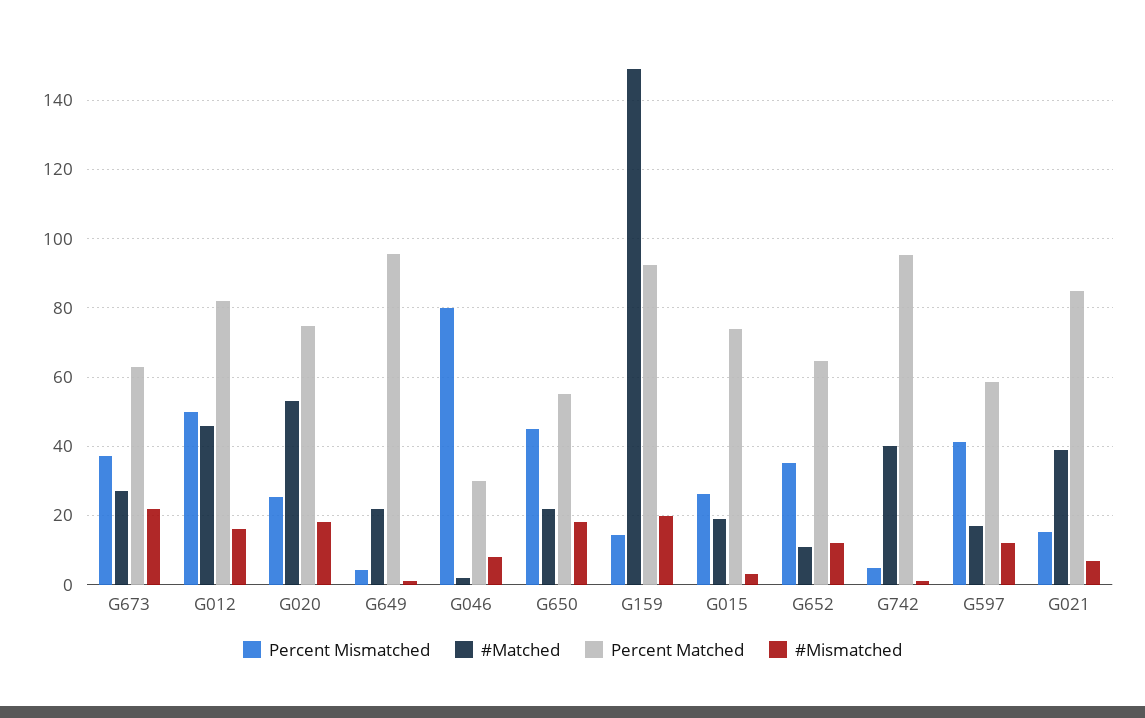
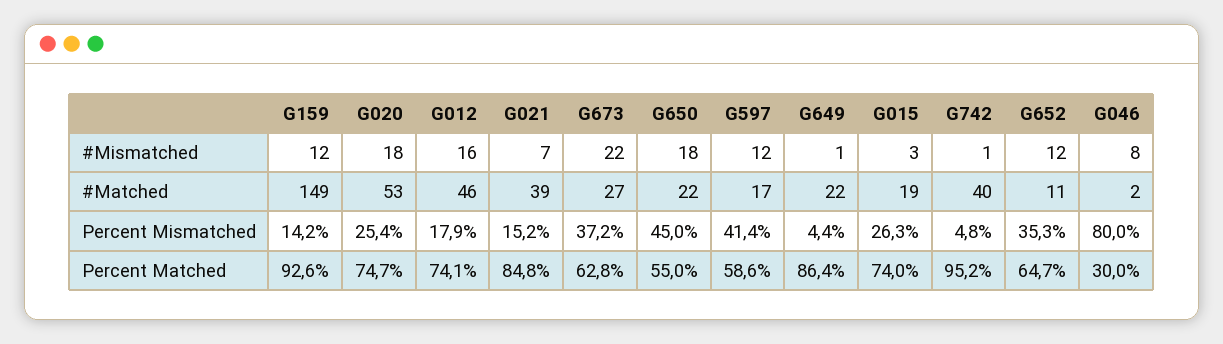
Percent Mismatched, G012: 50 -> 17.9
Percent Matched, G012: 82 -> 74.1
Percent Matched, G649: 96 -> 86.4
#Mismatched, G159: 20 -> 12

